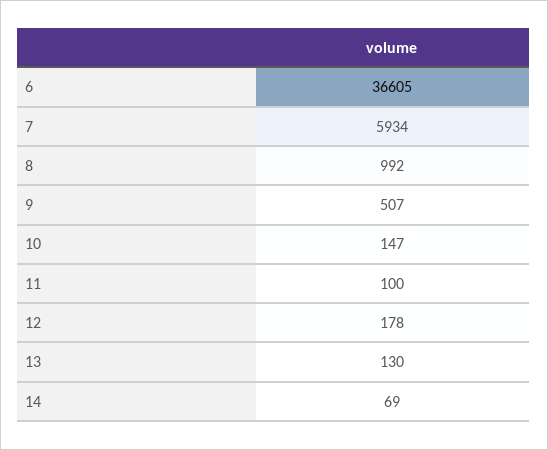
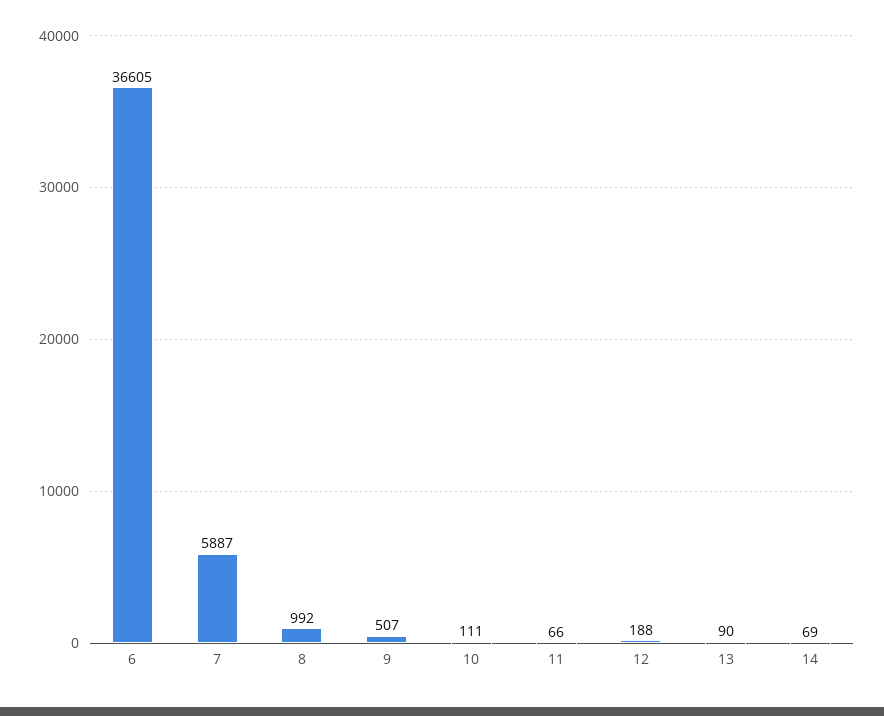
7: 5934 -> 5887
10: 147 -> 111
11: 100 -> 66
12: 178 -> 188
13: 130 -> 90

